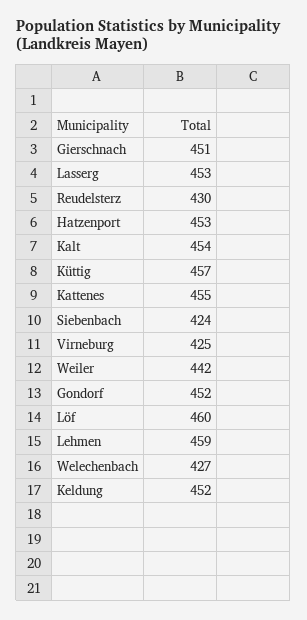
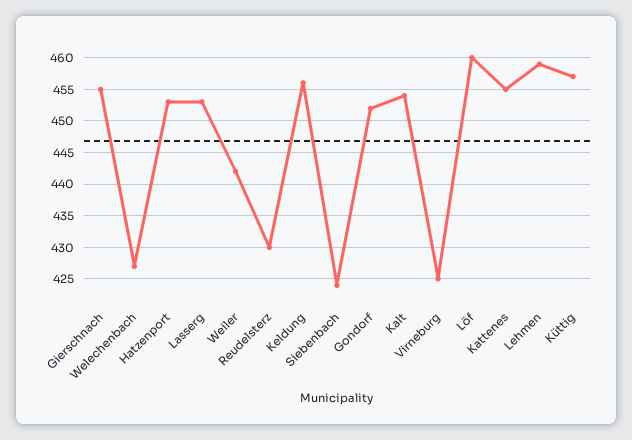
Gierschnach: 451 -> 455
Keldung: 452 -> 456

